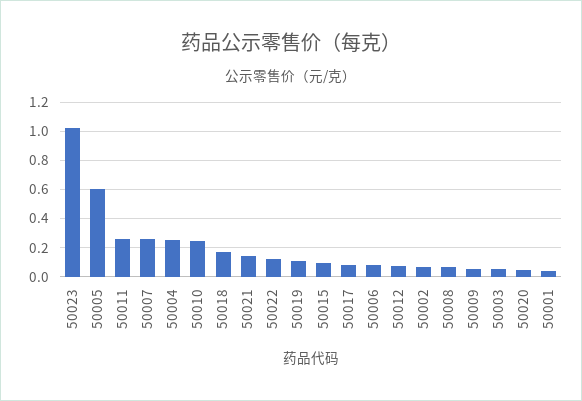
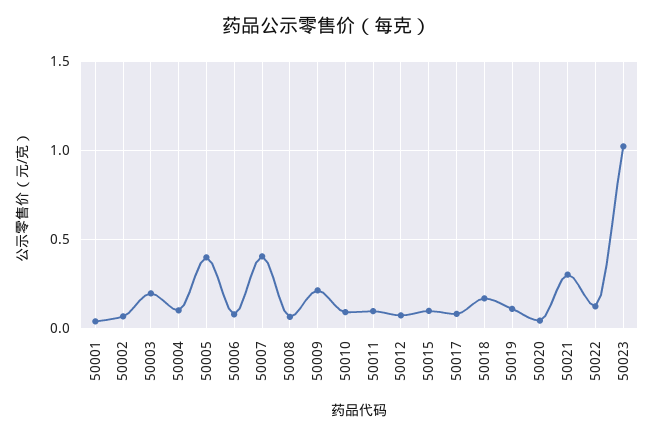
50005: 0.6 -> 0.4
50011: 0.25 -> 0.1
50007: 0.25 -> 0.4
50004: 0.25 -> 0.1
50010: 0.25 -> 0.1
50021: 0.15 -> 0.3
50009: 0.05 -> 0.2
50003: 0.05 -> 0.2

